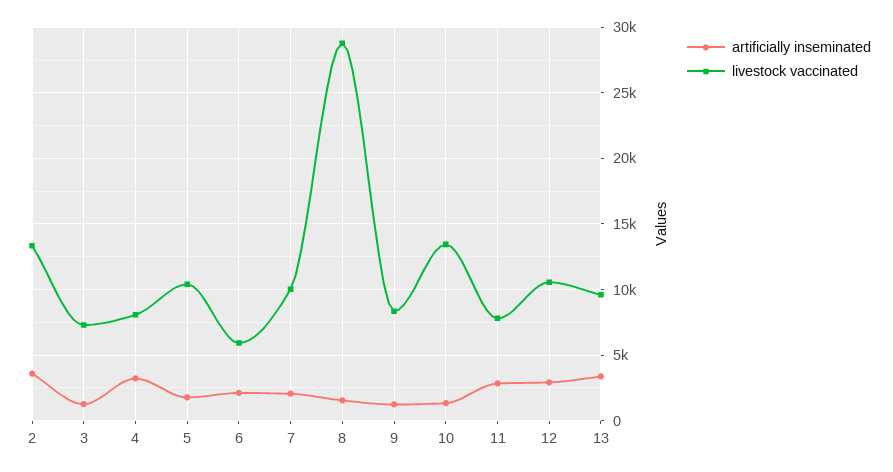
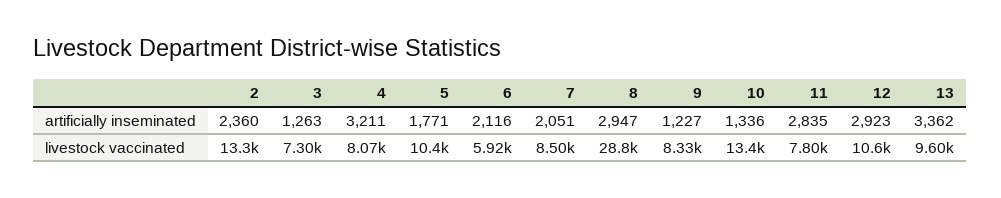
artificially inseminated, 2: 3500 -> 2360
livestock vaccinated, 7: 10000 -> 8500
artificially inseminated, 8: 1500 -> 2947

